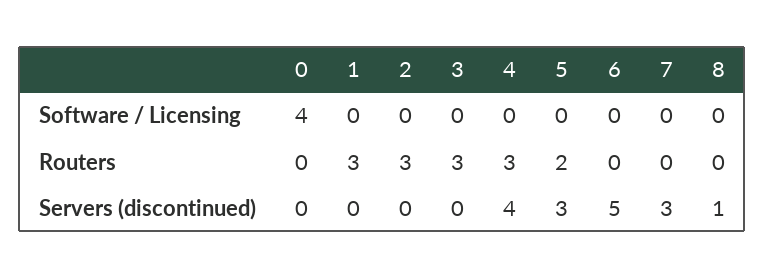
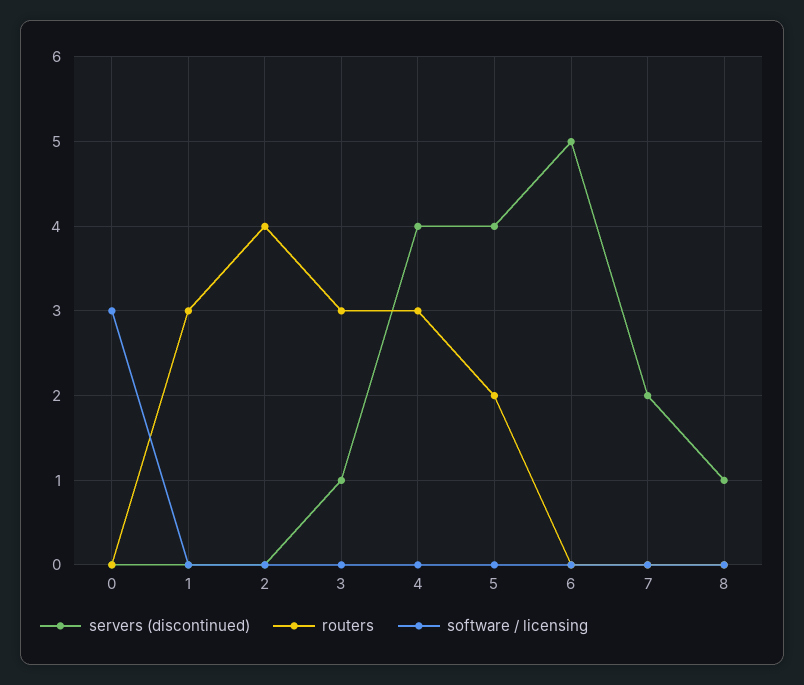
Software / Licensing, 0: 4 -> 3
Routers, 2: 3 -> 4
Servers (discontinued), 3: 0 -> 1
Servers (discontinued), 5: 3 -> 4
Servers (discontinued), 7: 3 -> 2

